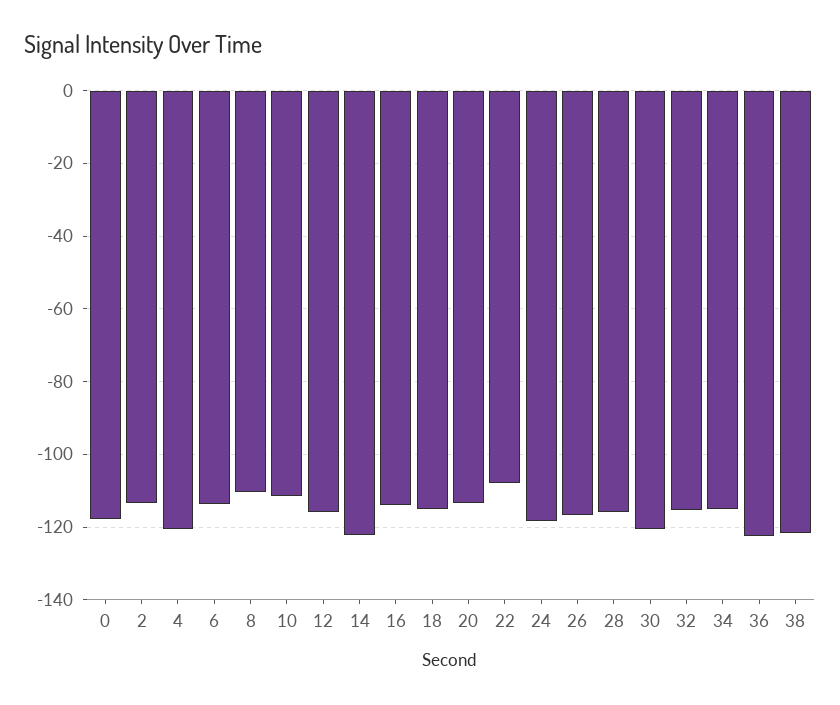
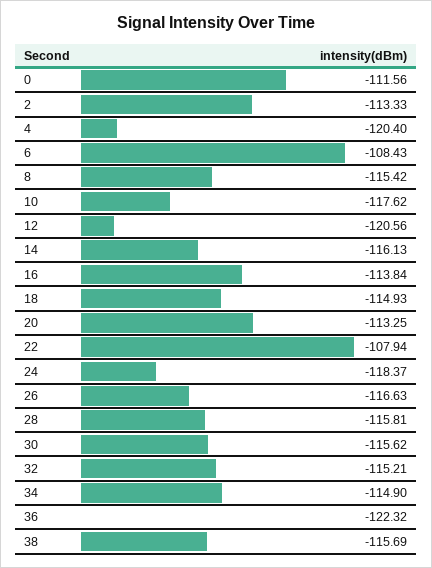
0: -118 -> -111.56
6: -114 -> -108.43
8: -110 -> -115.42
10: -112 -> -117.62
12: -116 -> -120.56
14: -122 -> -116.13
30: -120 -> -115.62
38: -122 -> -115.69

